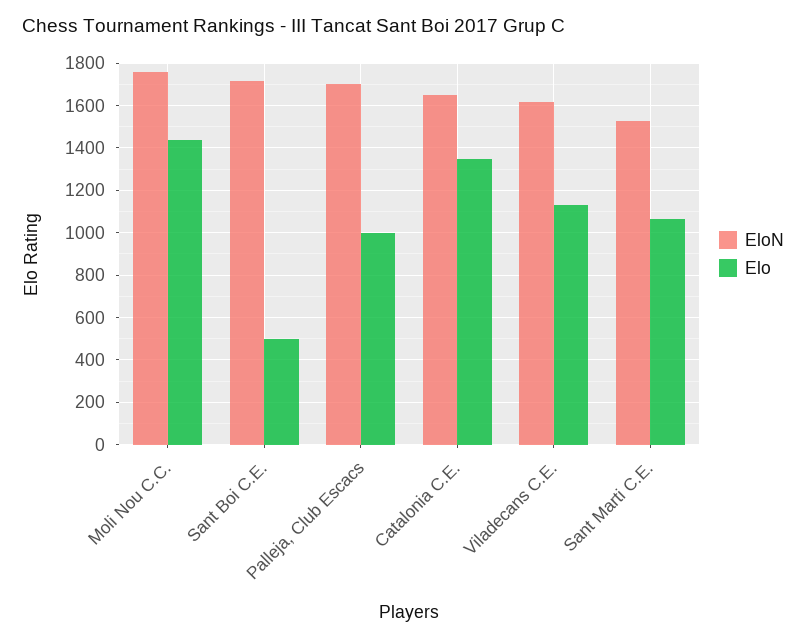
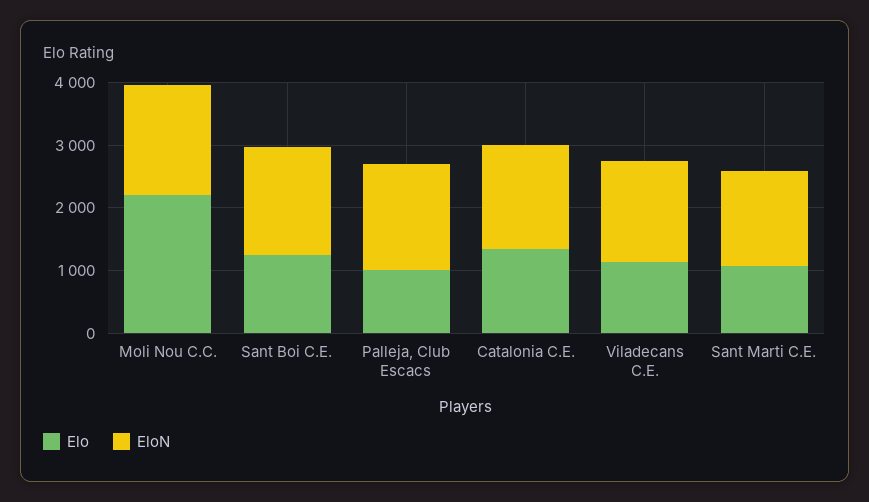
Elo, Moli Nou C.C.: 1450 -> 2200
Elo, Sant Boi C.E.: 500 -> 1200

